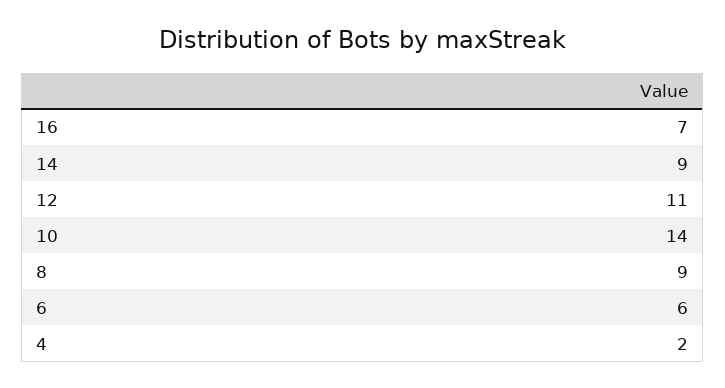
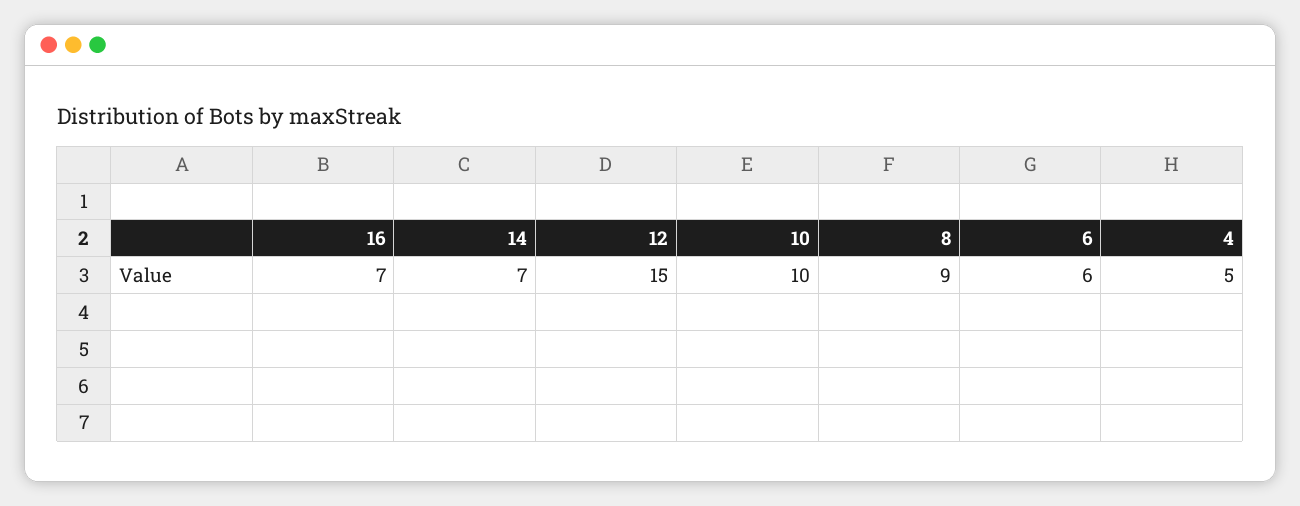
14: 9 -> 7
12: 11 -> 15
10: 14 -> 10
4: 2 -> 5

